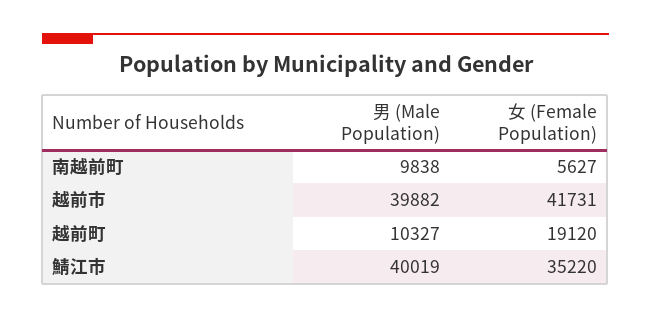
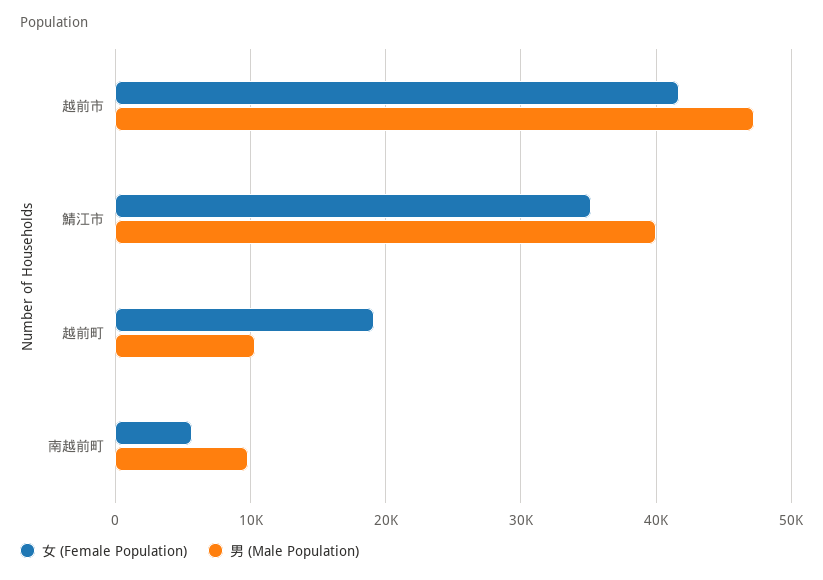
男 (Male Population), 越前市: 39882 -> 47000

